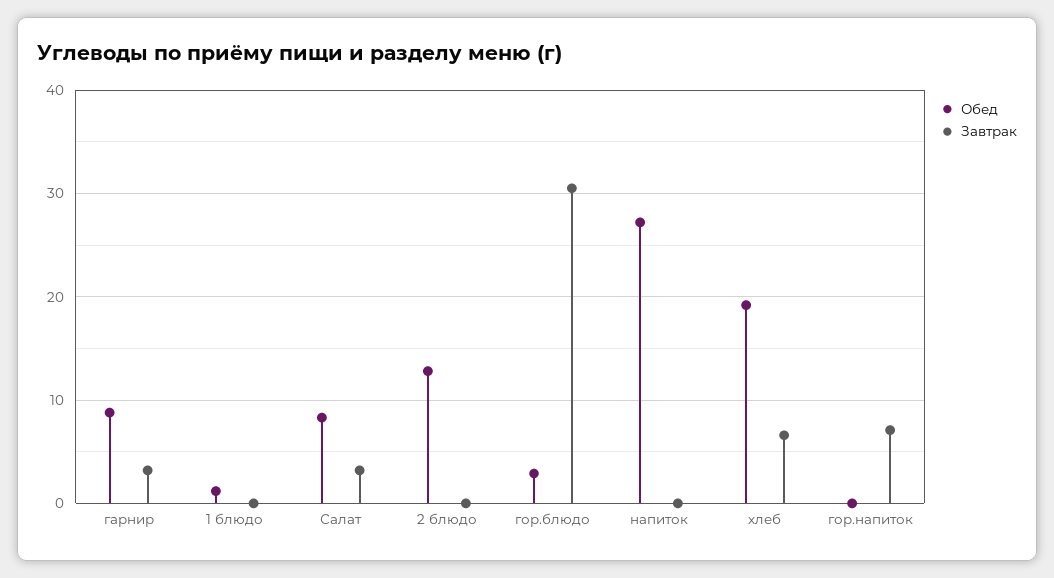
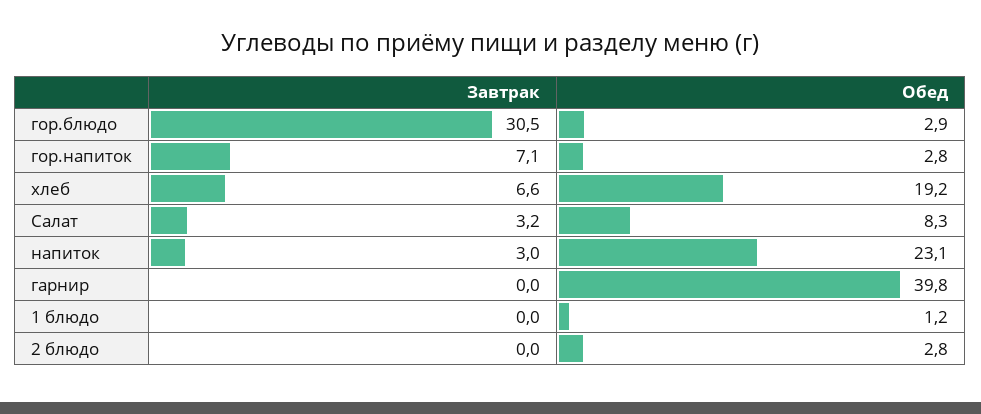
Обед, гарнир: 9 -> 39.8
Завтрак, гарнир: 3 -> 0
Обед, 2 блюдо: 13 -> 2.8
Обед, напиток: 27 -> 23.1
Завтрак, напиток: 0 -> 3
Обед, гор.напиток: 0 -> 2.8

